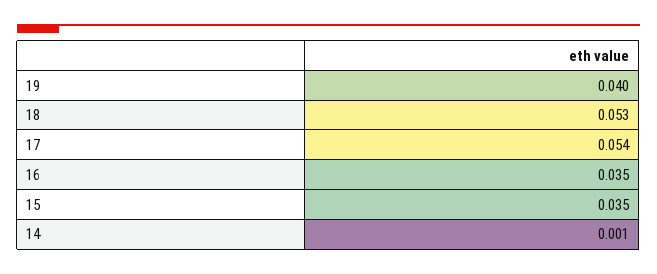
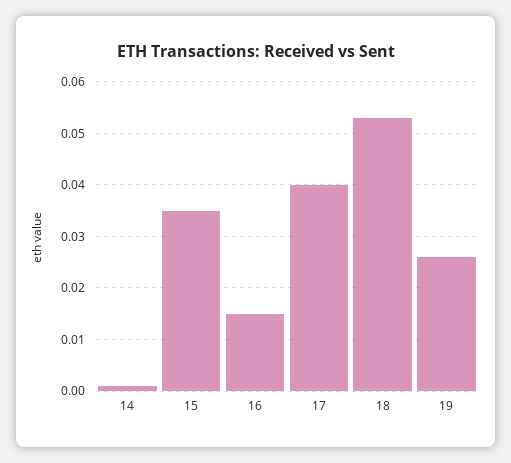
19: 0.04 -> 0.025
17: 0.054 -> 0.04
16: 0.035 -> 0.015

